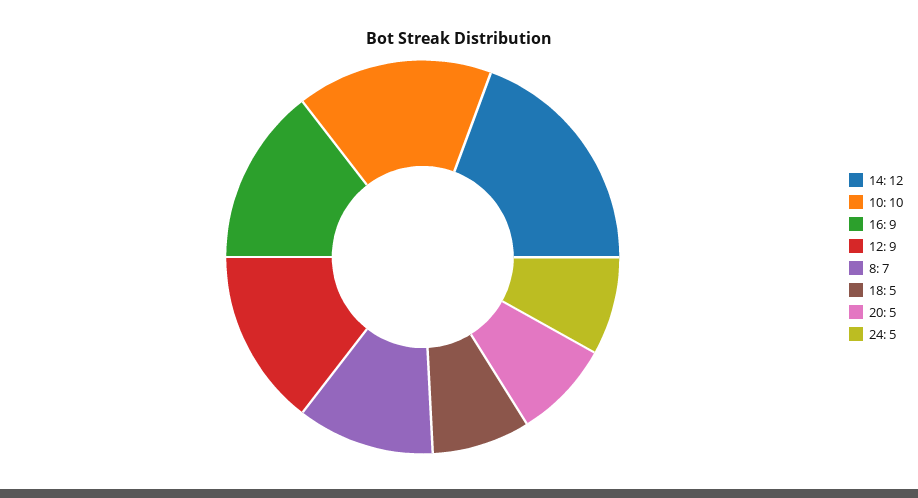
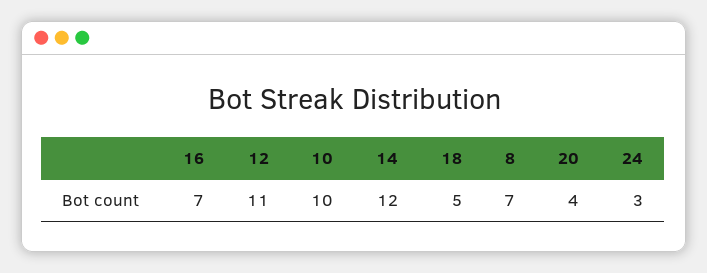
16: 9 -> 7
12: 9 -> 11
20: 5 -> 4
24: 5 -> 3

